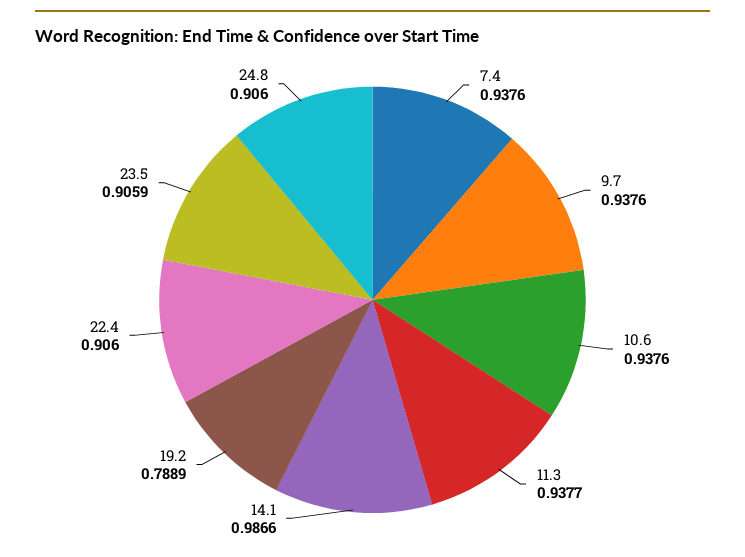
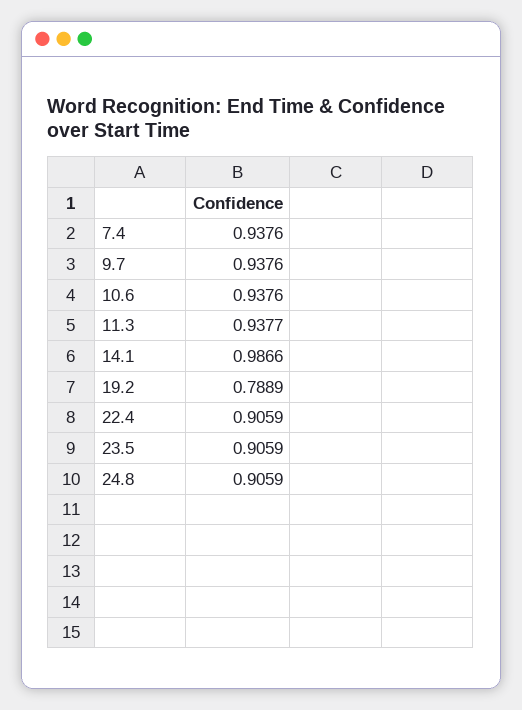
22.4: 0.906 -> 0.9059
24.8: 0.906 -> 0.9059

